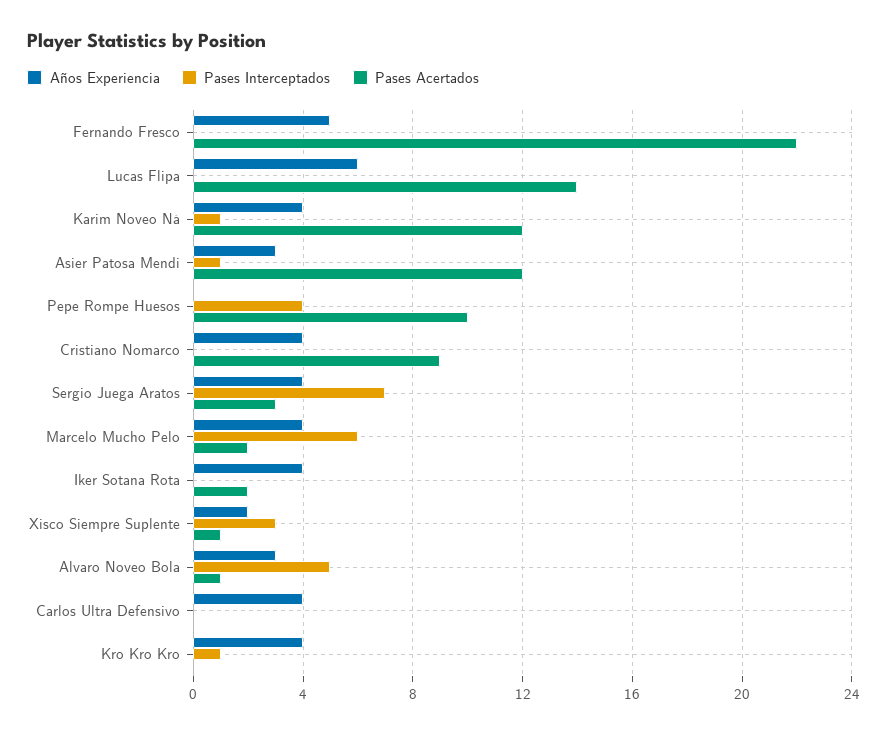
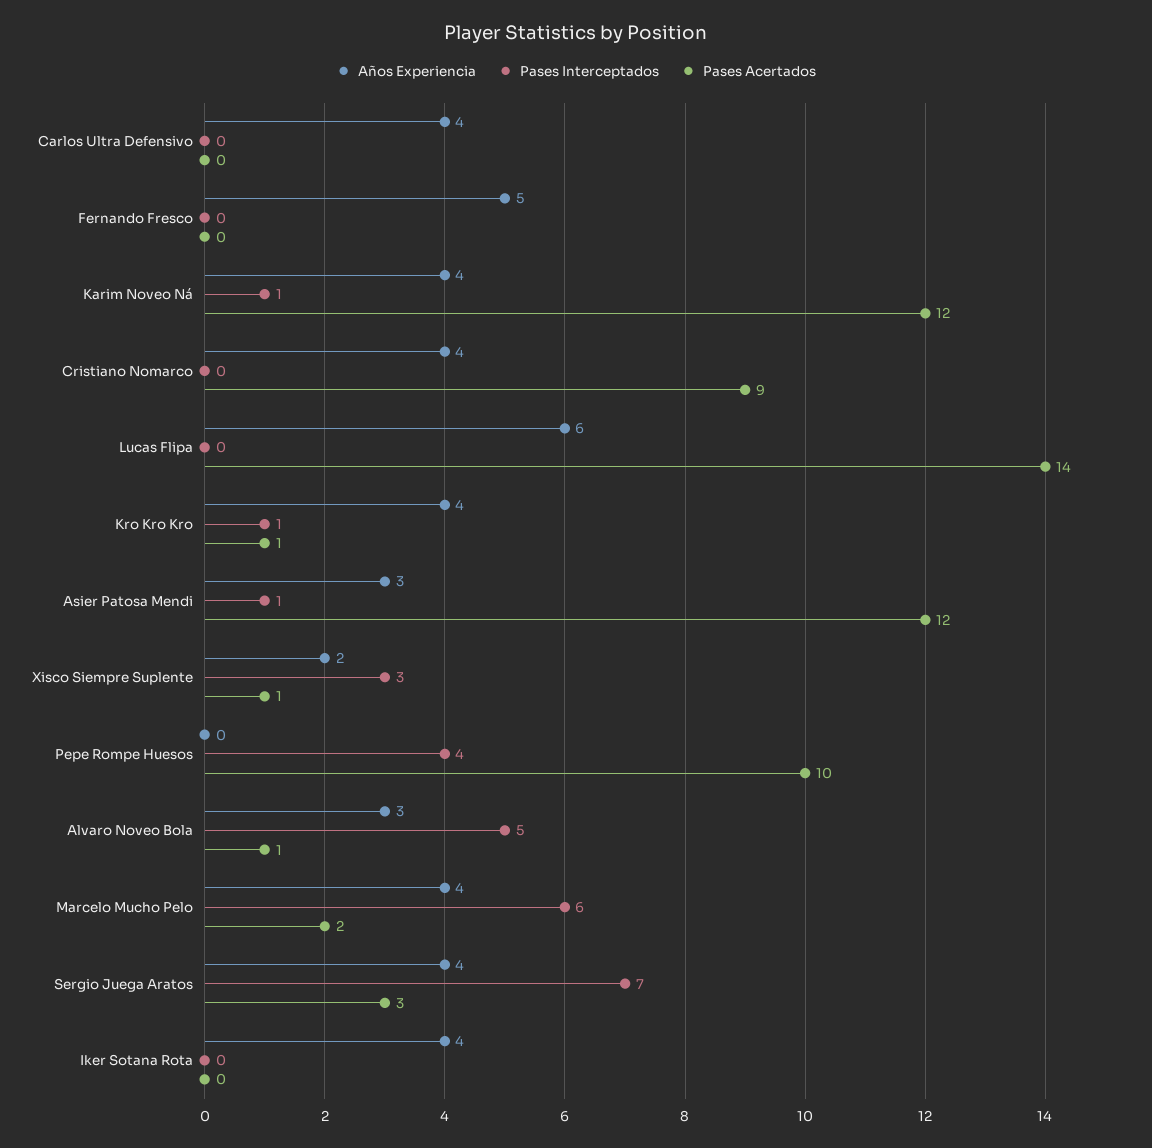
Pases Acertados, Fernando Fresco: 22 -> 0
Pases Acertados, Iker Sotana Rota: 2 -> 0
Pases Acertados, Kro Kro Kro: 0 -> 1

